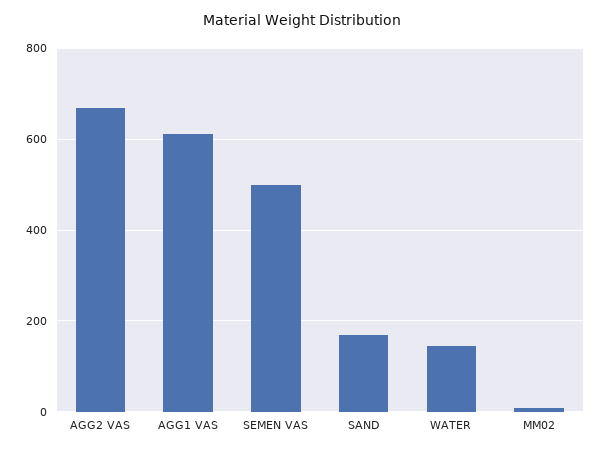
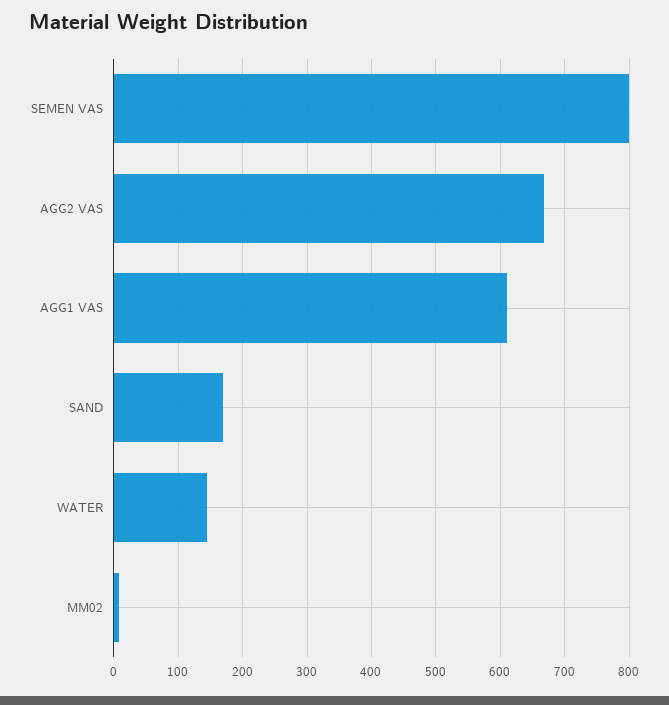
SEMEN VAS: 500 -> 800

